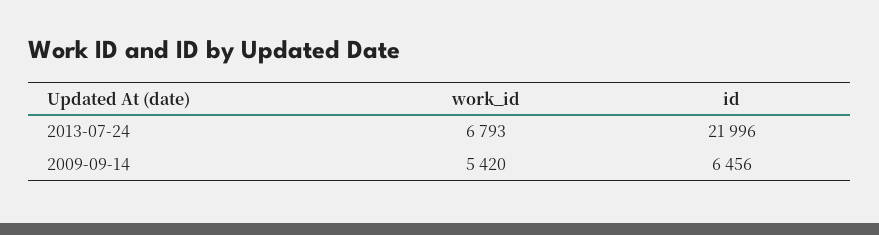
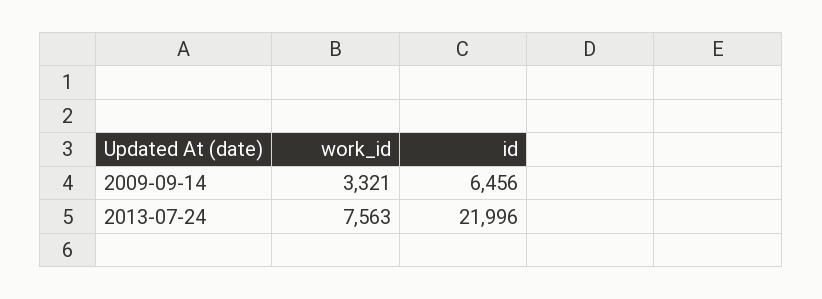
work_id, 2013-07-24: 6793 -> 7563
work_id, 2009-09-14: 5420 -> 3321

